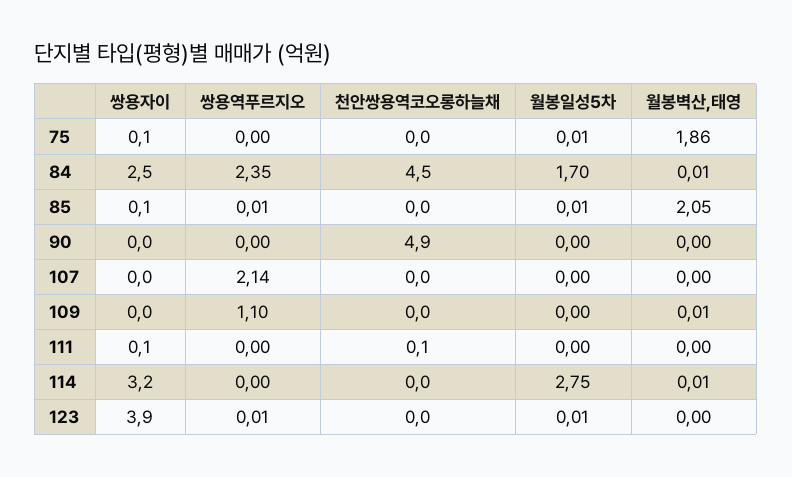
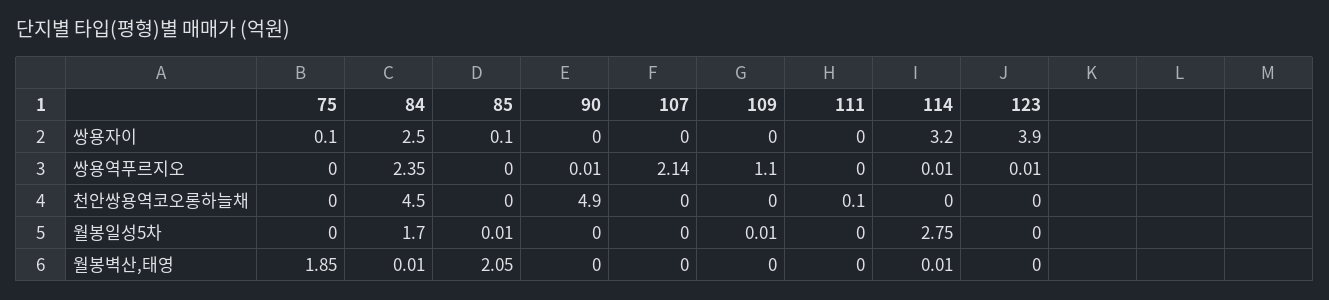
월봉일성5차, 75: 0.01 -> 0
월봉벽산,태영, 75: 1.86 -> 1.85
쌍용역푸르지오, 85: 0.01 -> 0
쌍용역푸르지오, 90: 0 -> 0.01
월봉일성5차, 109: 0 -> 0.01
월봉벽산,태영, 109: 0.01 -> 0
쌍용자이, 111: 0.1 -> 0
쌍용역푸르지오, 114: 0 -> 0.01
월봉일성5차, 123: 0.01 -> 0

